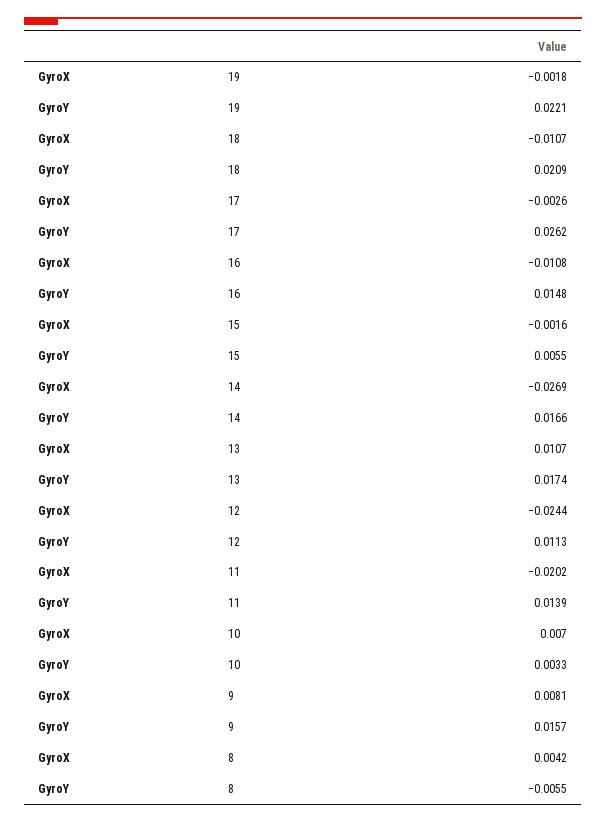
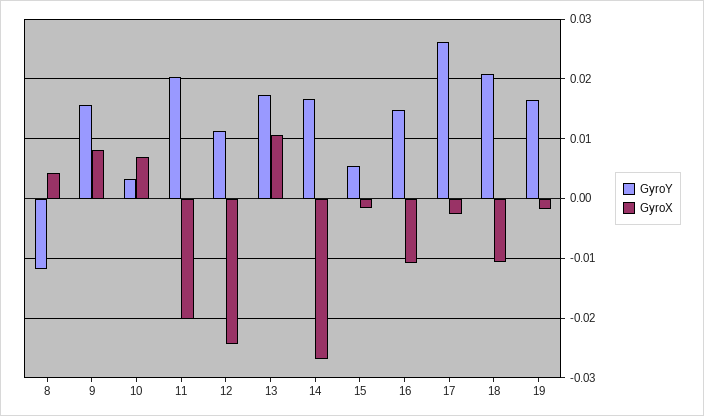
GyroY, 19: 0.0221 -> 0.016
GyroY, 11: 0.0139 -> 0.02
GyroY, 8: -0.0055 -> -0.012

